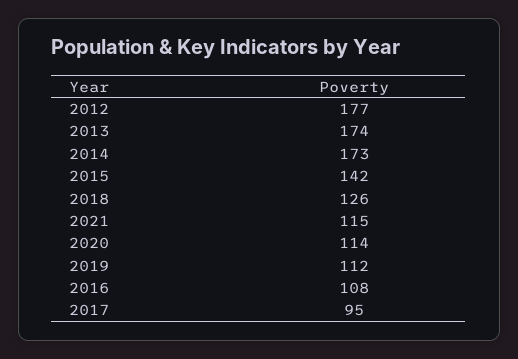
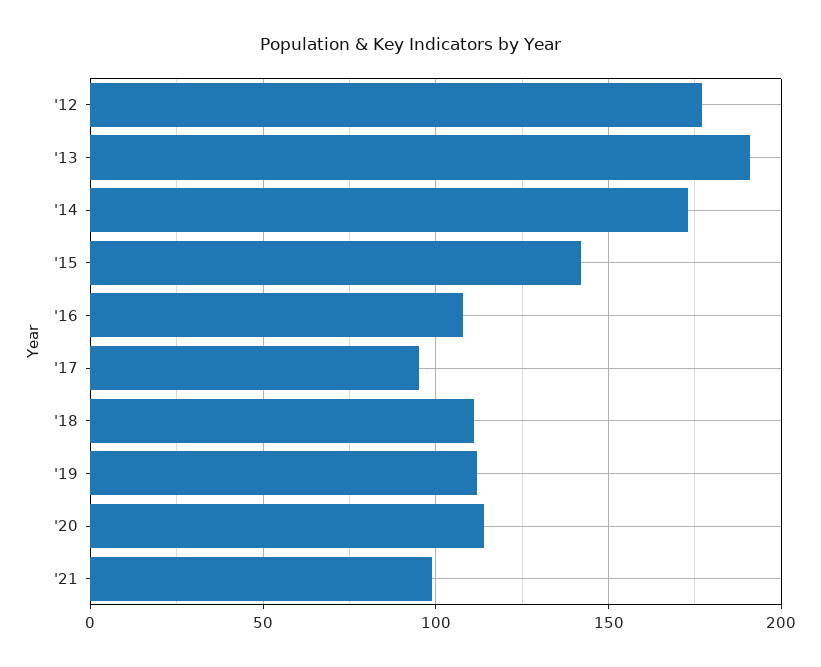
2013: 174 -> 190
2018: 126 -> 110
2021: 115 -> 100

